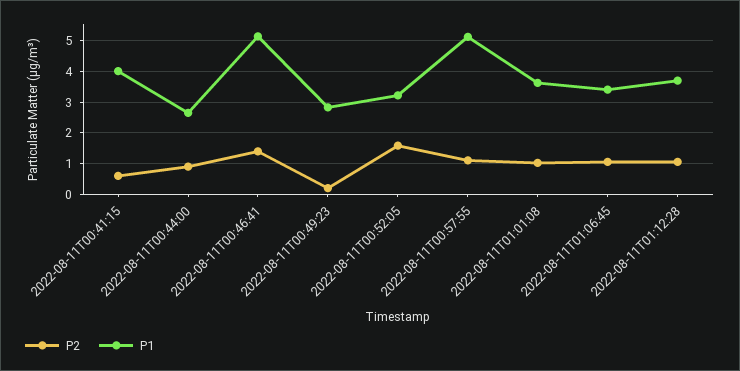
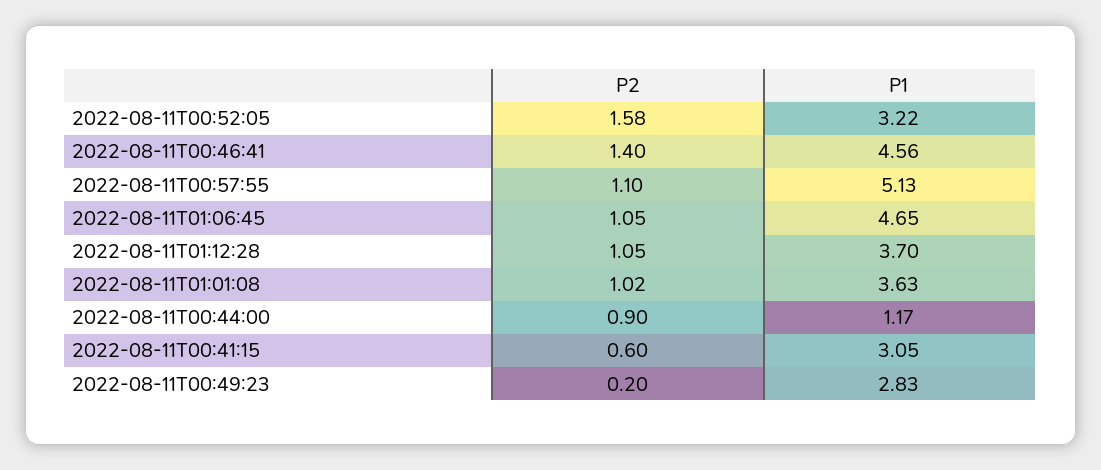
P1, 2022-08-11T00:41:15: 4 -> 3.05
P1, 2022-08-11T00:44:00: 2.6 -> 1.17
P1, 2022-08-11T00:46:41: 5.2 -> 4.56
P1, 2022-08-11T01:06:45: 3.4 -> 4.65

